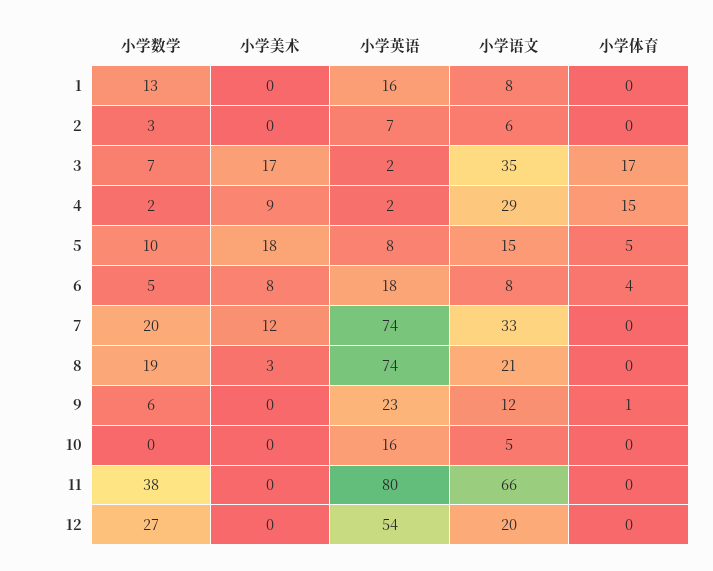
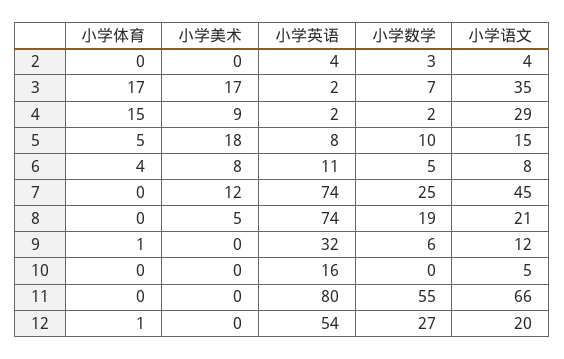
小学数学, 1: 13 -> none
小学美术, 1: 0 -> none
小学英语, 1: 16 -> none
小学语文, 1: 8 -> none
小学体育, 1: 0 -> none
小学英语, 2: 7 -> 4
小学语文, 2: 6 -> 4
小学英语, 6: 18 -> 11
小学数学, 7: 20 -> 25
小学语文, 7: 33 -> 45
小学美术, 8: 3 -> 5
小学英语, 9: 23 -> 32
小学数学, 11: 38 -> 55
小学体育, 12: 0 -> 1

